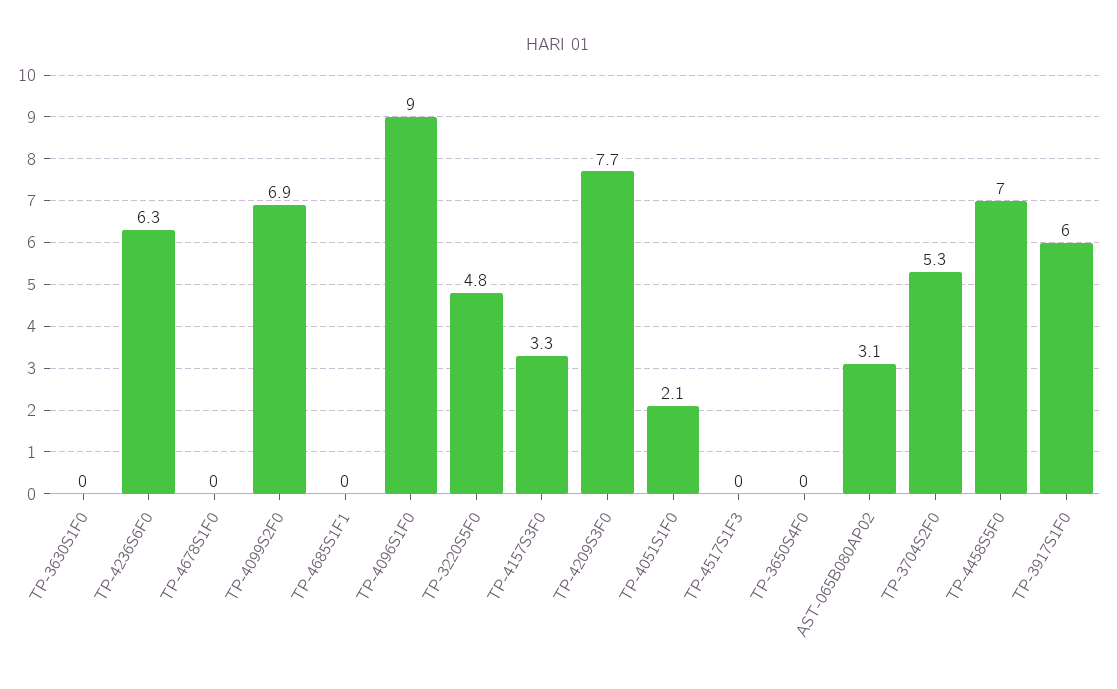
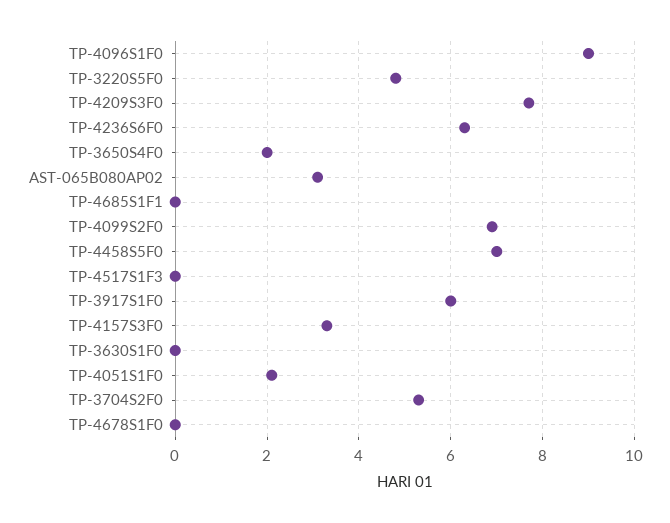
TP-3650S4F0: 0 -> 2

